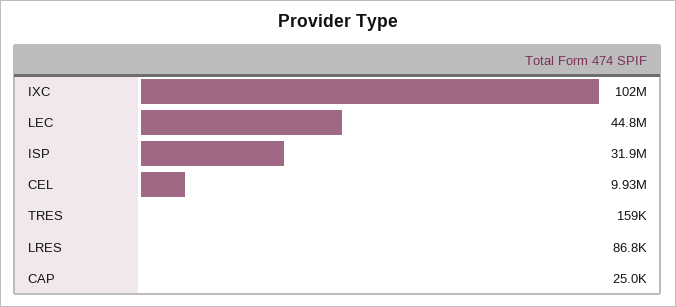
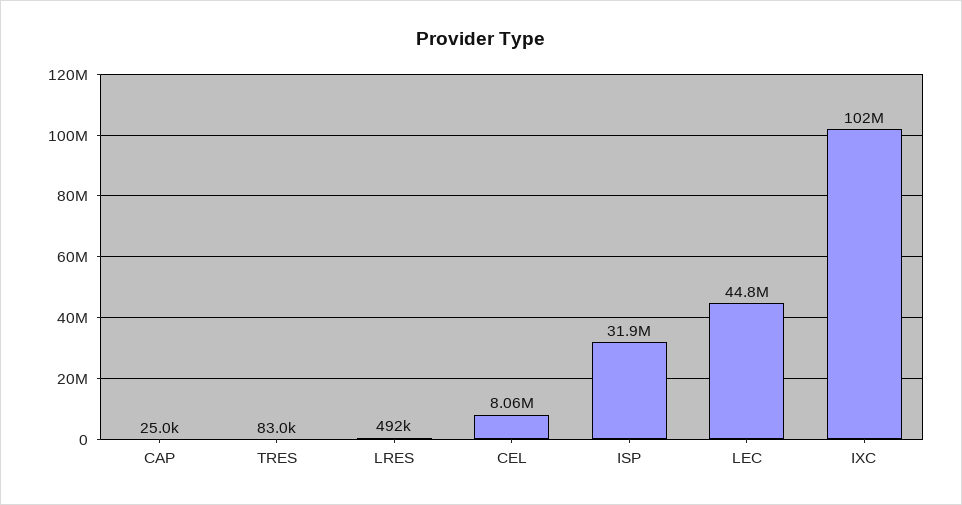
CEL: 9930000 -> 8060000
TRES: 159000 -> 83000
LRES: 86800 -> 492000

